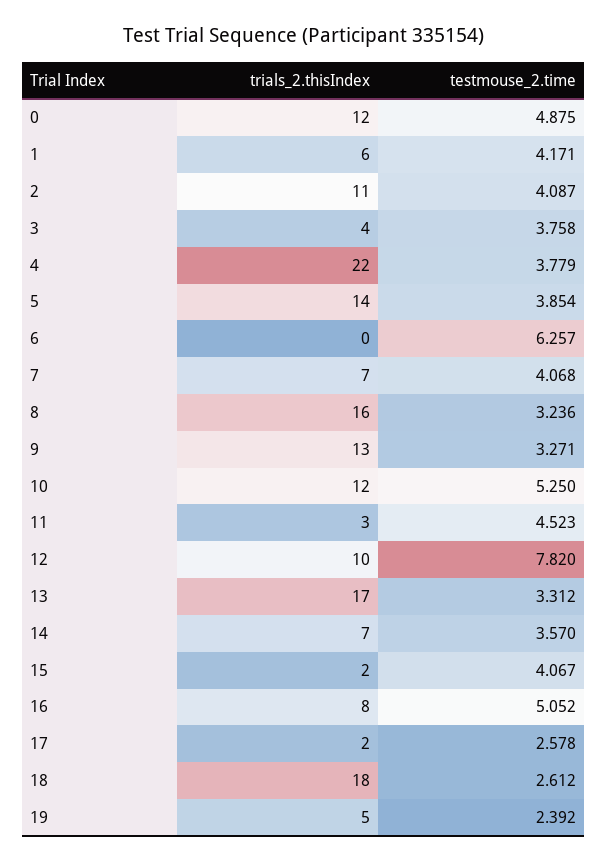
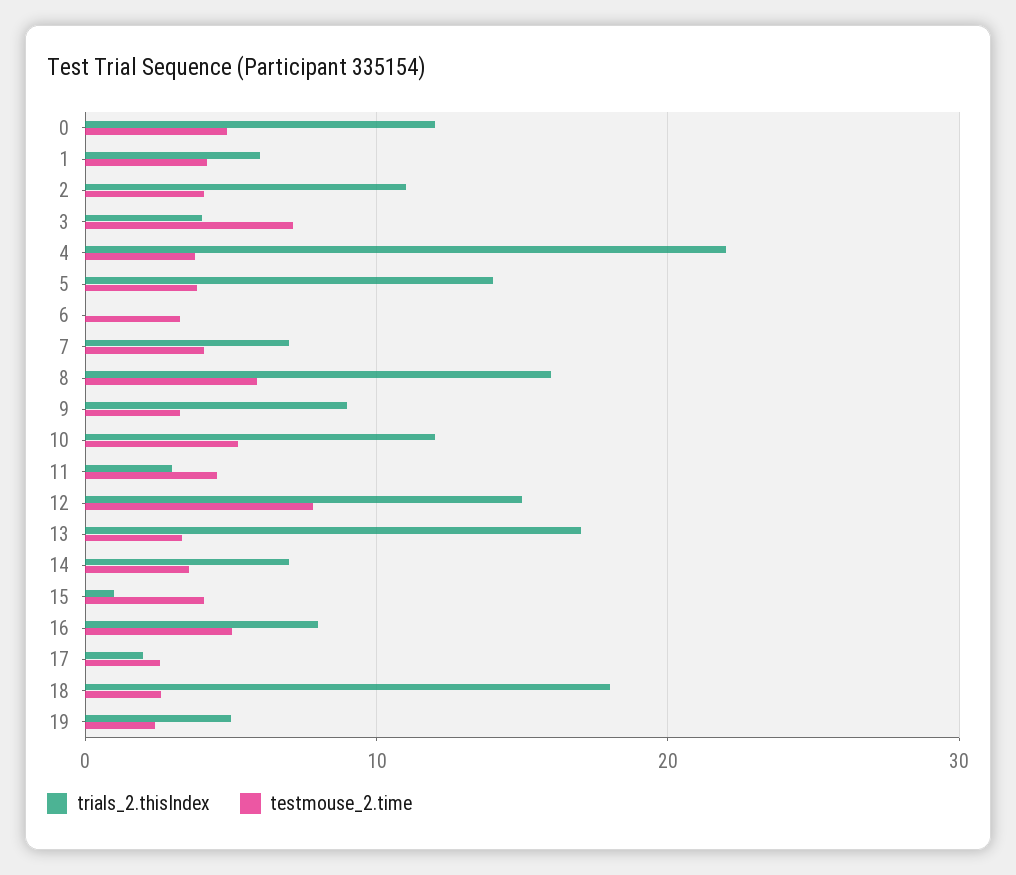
testmouse_2.time, 3: 3.758 -> 7
testmouse_2.time, 6: 6.257 -> 3
testmouse_2.time, 8: 3.236 -> 6
trials_2.thisIndex, 9: 13 -> 9
trials_2.thisIndex, 12: 10 -> 15
trials_2.thisIndex, 15: 2 -> 1

